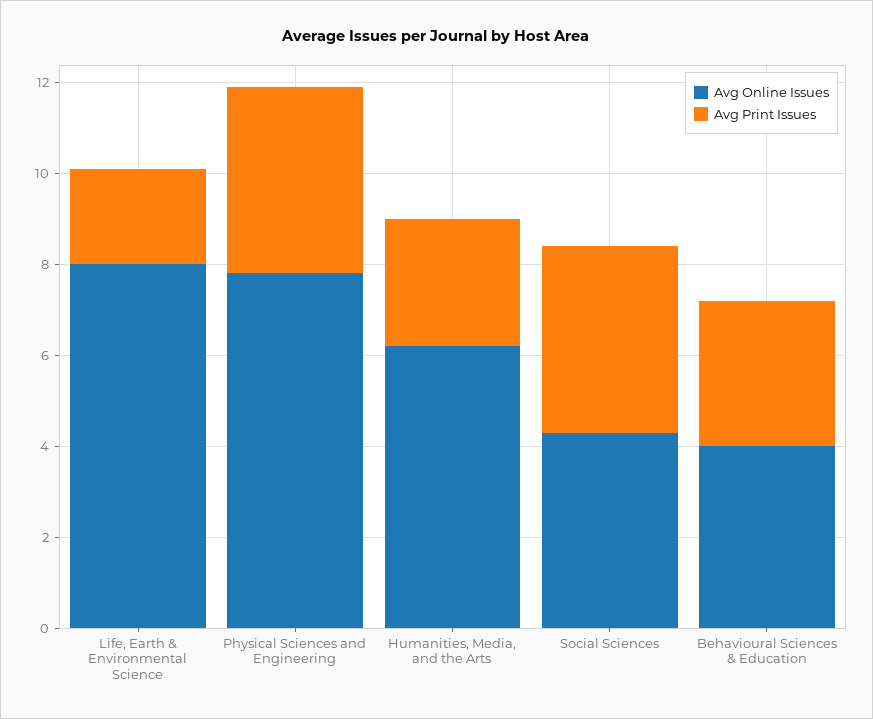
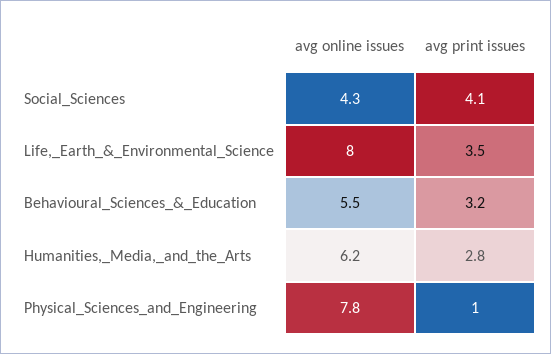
Avg Print Issues, Life, Earth & Environmental Science: 2 -> 3.5
Avg Print Issues, Physical Sciences and Engineering: 4 -> 1
Avg Online Issues, Behavioural Sciences & Education: 4 -> 5.5

